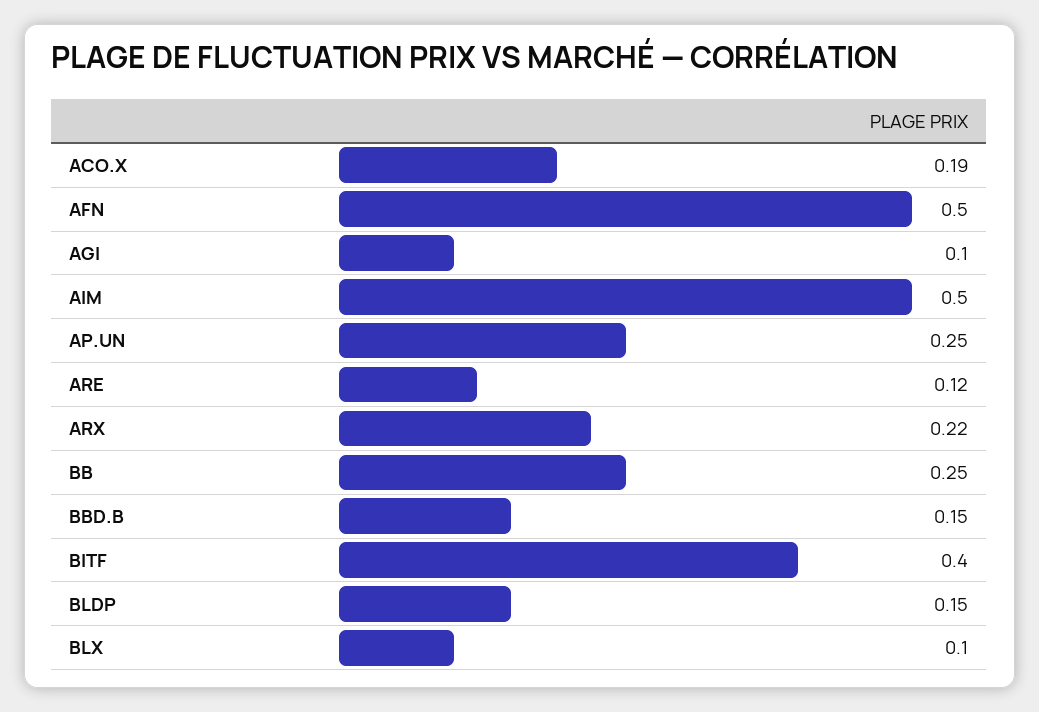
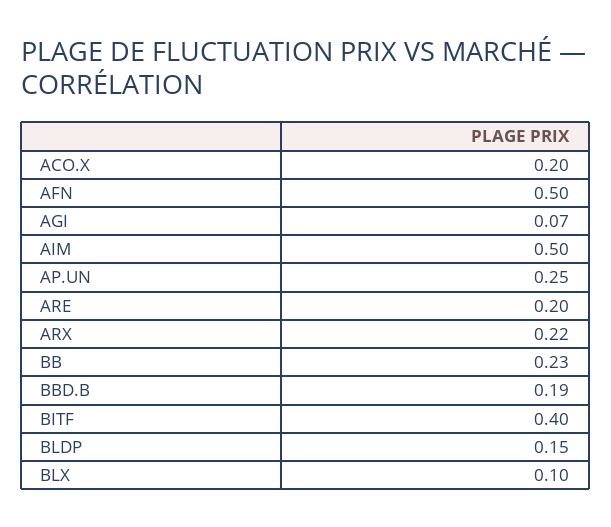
ACO.X: 0.19 -> 0.2
AGI: 0.1 -> 0.07
ARE: 0.12 -> 0.2
BB: 0.25 -> 0.23
BBD.B: 0.15 -> 0.19

